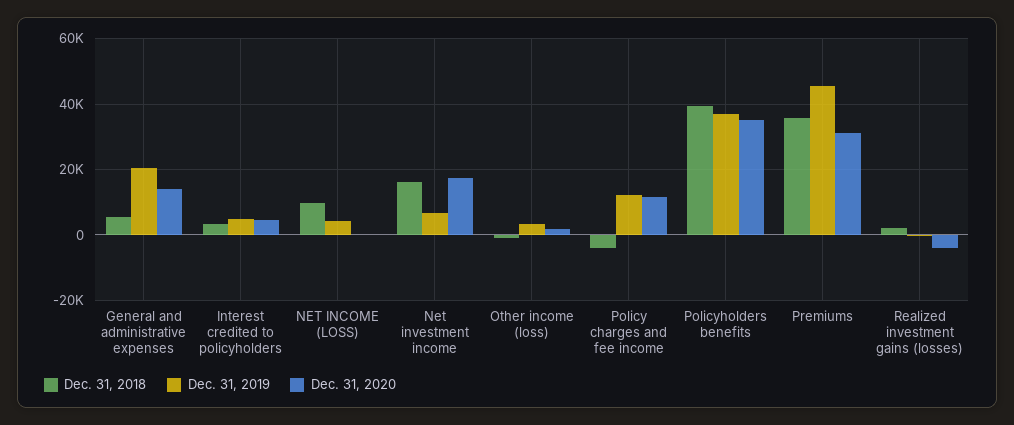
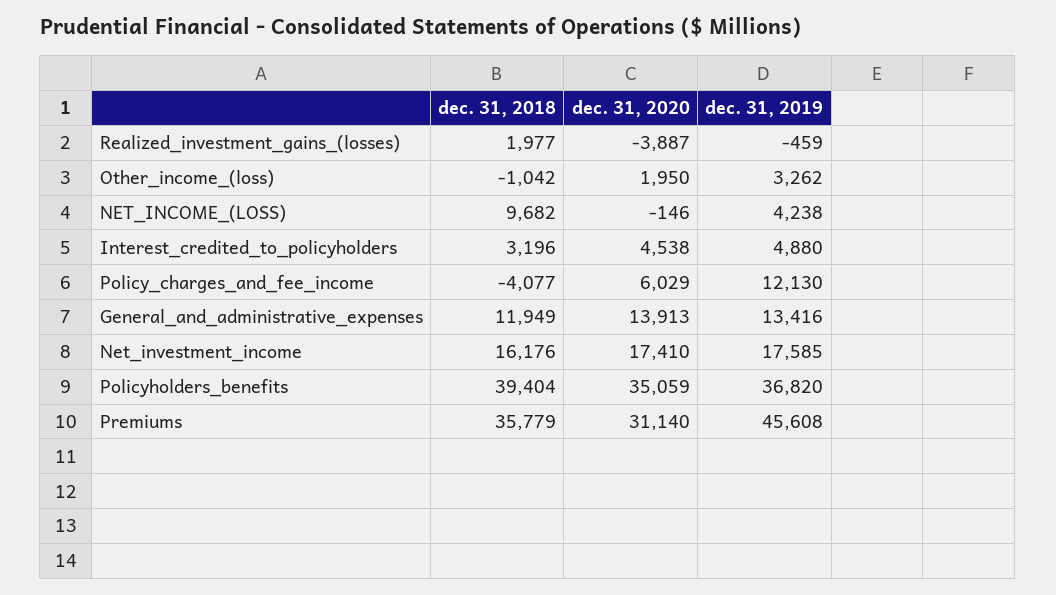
Dec. 31, 2018, General and administrative expenses: 6000 -> 11949
Dec. 31, 2019, General and administrative expenses: 20000 -> 13416
Dec. 31, 2019, Net investment income: 6000 -> 17585
Dec. 31, 2020, Policy charges and fee income: 12000 -> 6029

